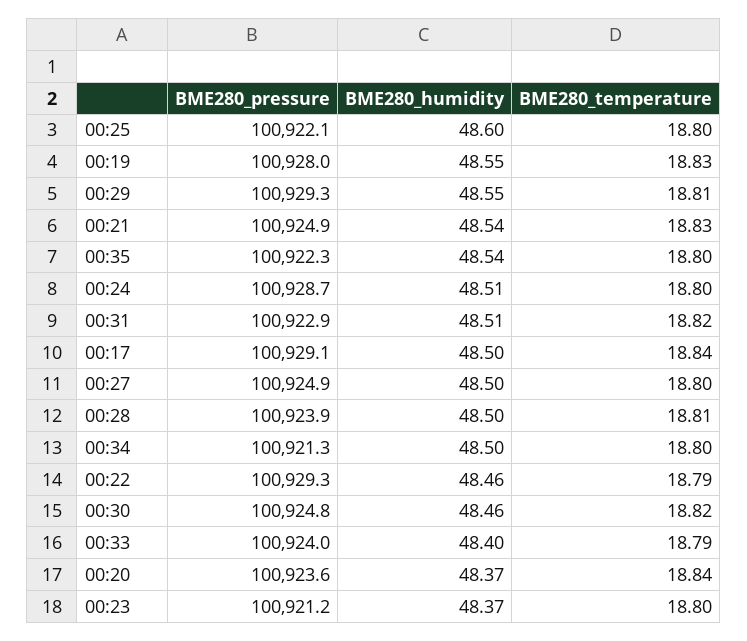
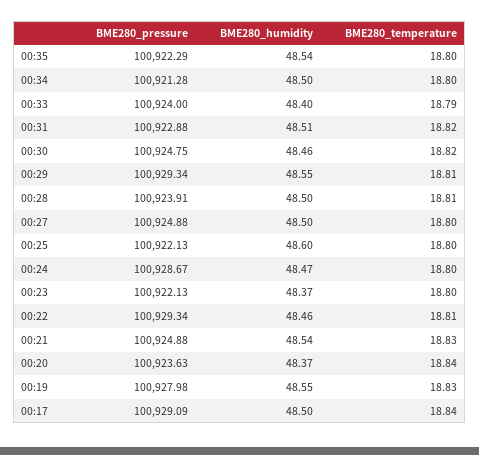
BME280_humidity, 00:24: 48.51 -> 48.47
BME280_temperature, 00:22: 18.79 -> 18.81
BME280_pressure, 00:23: 100921.2 -> 100922.13

